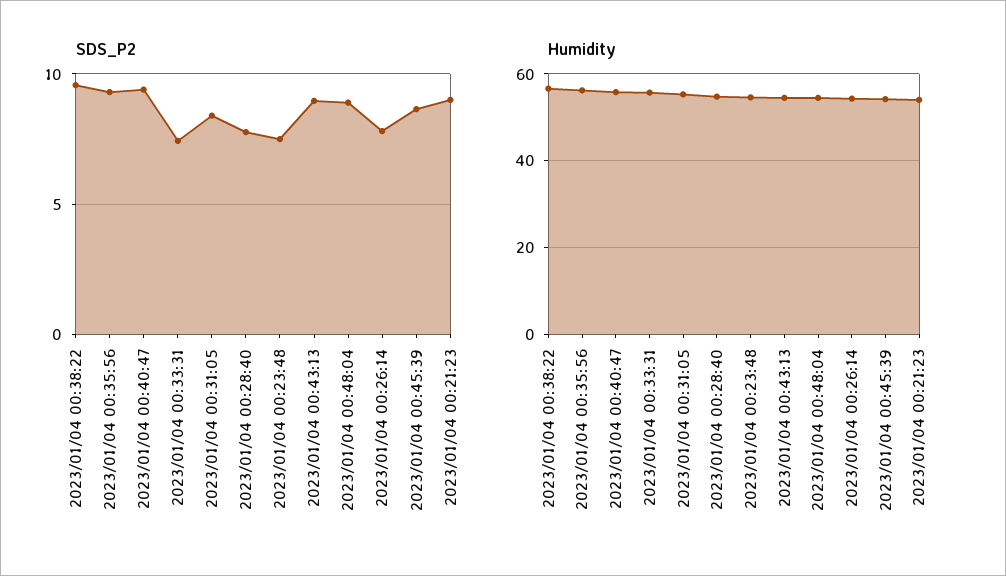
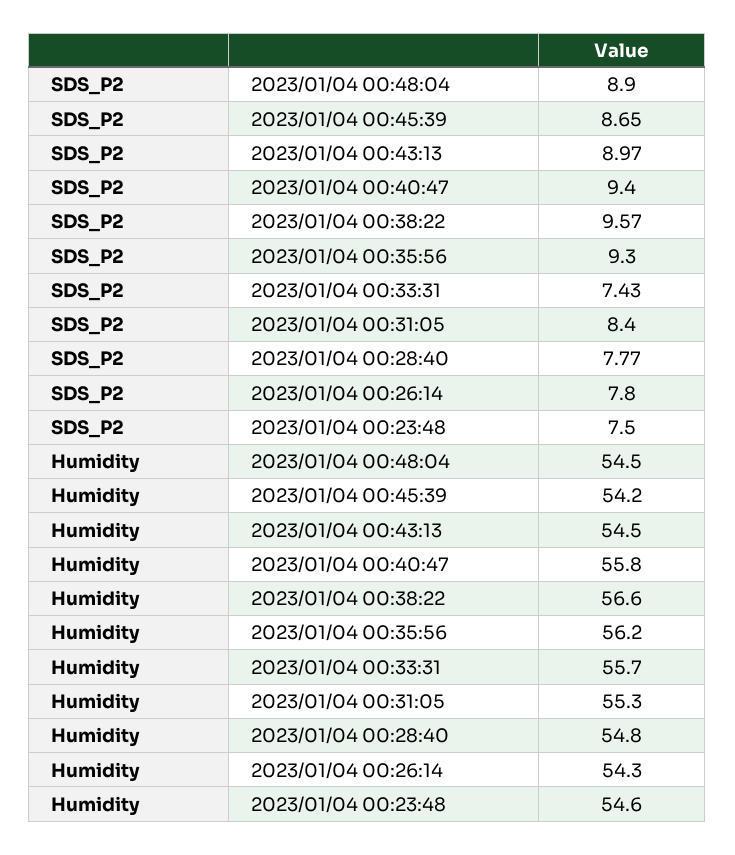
SDS_P2, 2023/01/04 00:21:23: 9 -> none
Humidity, 2023/01/04 00:21:23: 54 -> none

